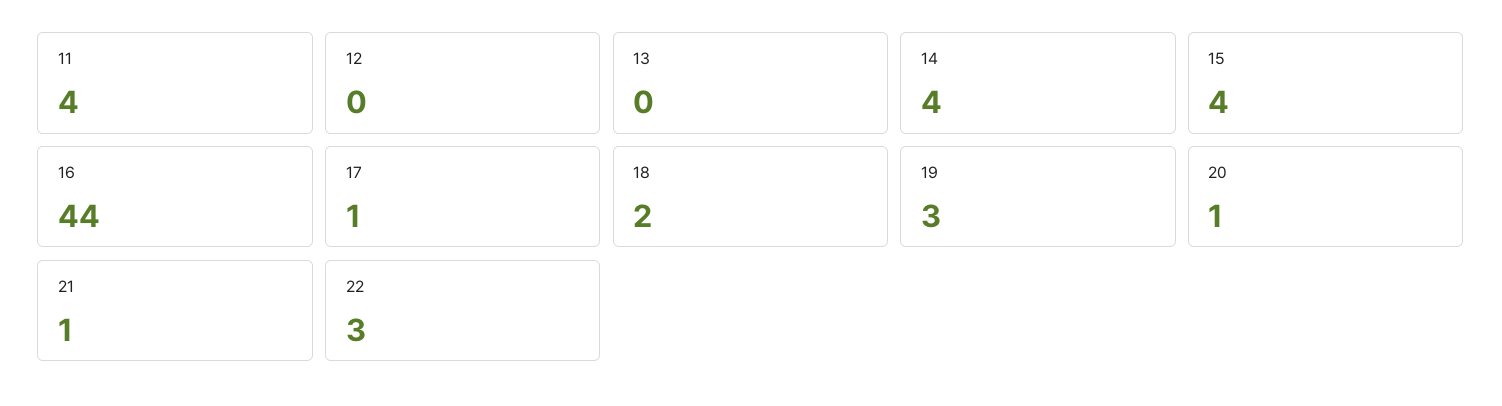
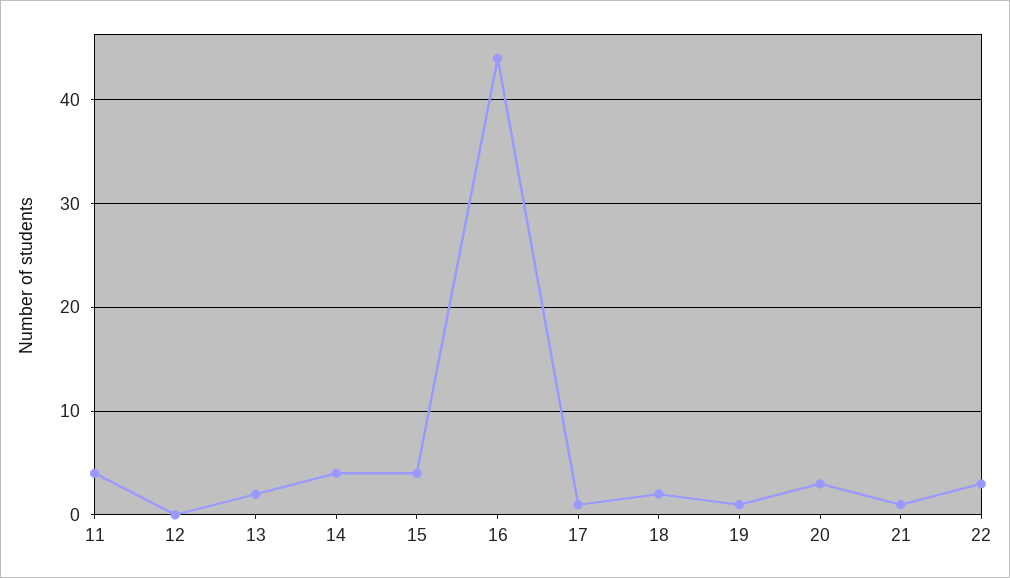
13: 0 -> 2
19: 3 -> 1
20: 1 -> 3

